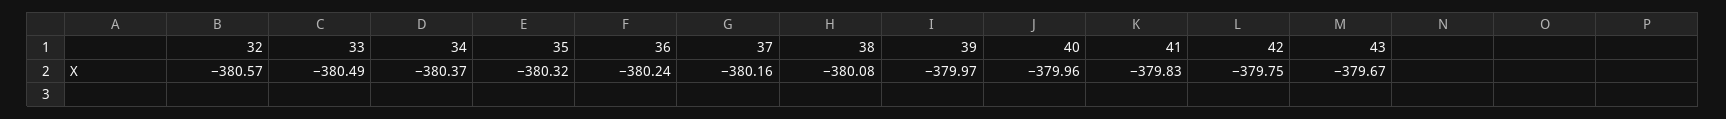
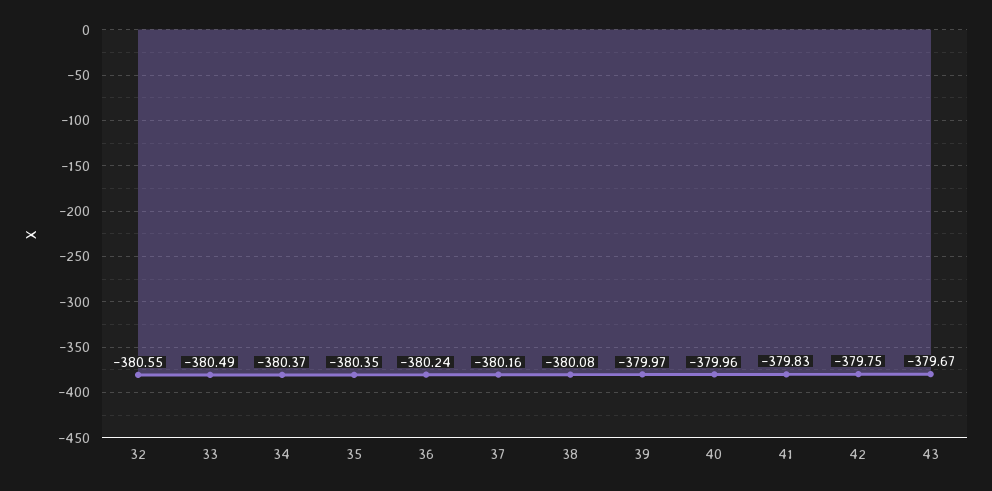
32: -380.57 -> -380.55
35: -380.32 -> -380.35

